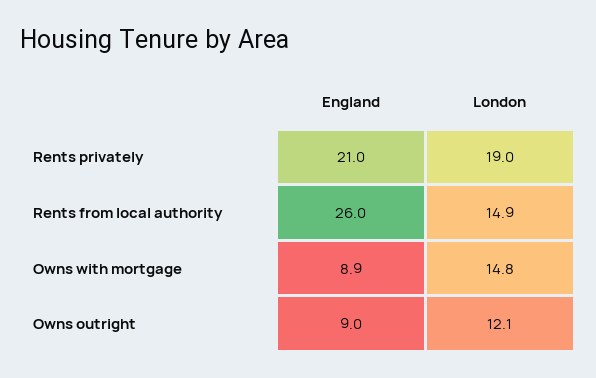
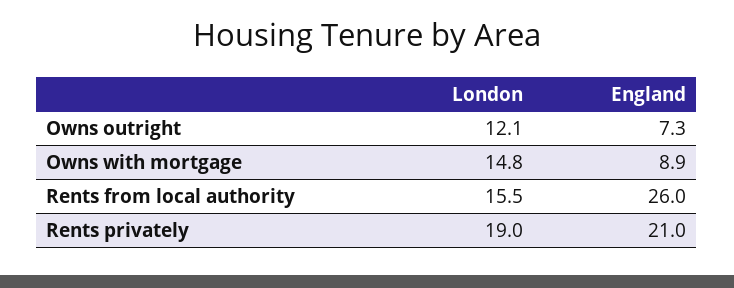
London, Rents from local authority: 14.9 -> 15.5
England, Owns outright: 9 -> 7.3

